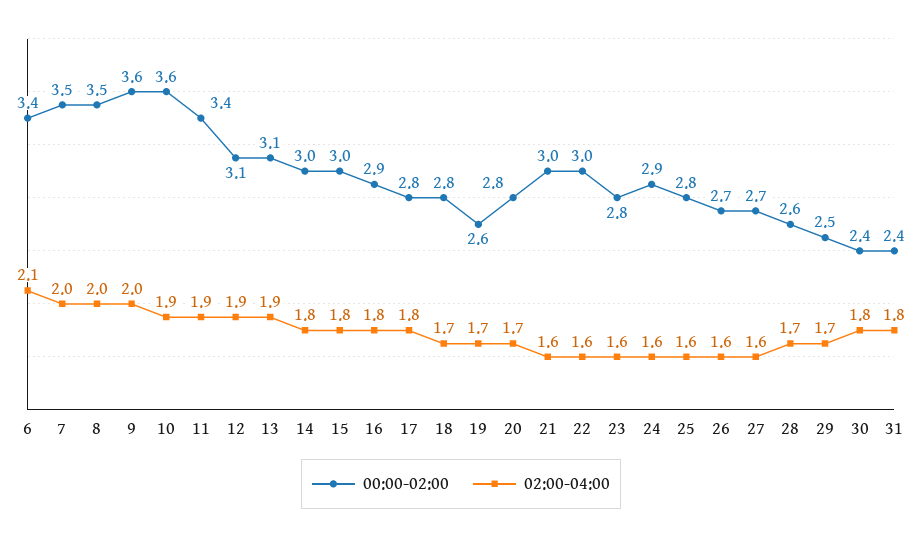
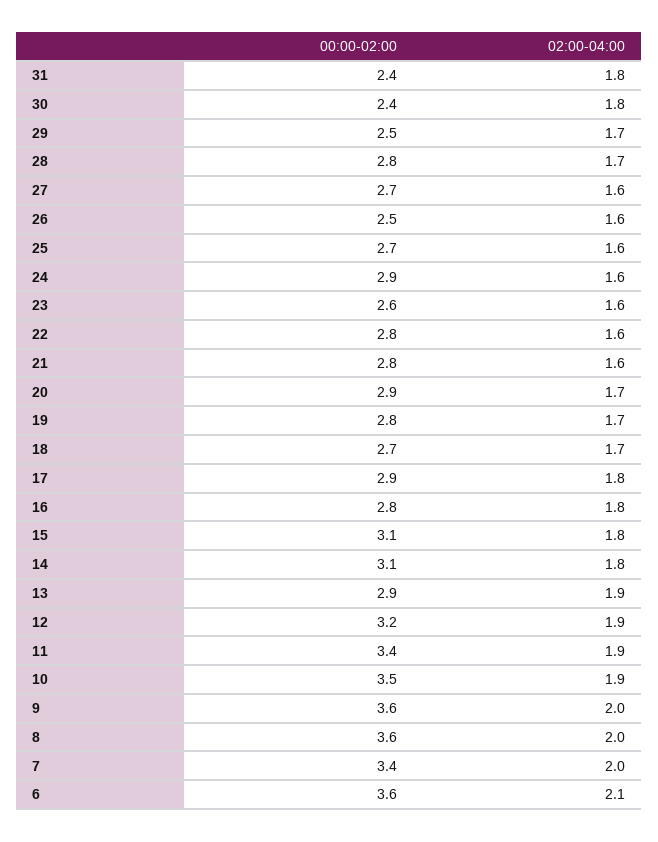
00:00-02:00, 6: 3.4 -> 3.6
00:00-02:00, 7: 3.5 -> 3.4
00:00-02:00, 8: 3.5 -> 3.6
00:00-02:00, 10: 3.6 -> 3.5
00:00-02:00, 12: 3.1 -> 3.2
00:00-02:00, 13: 3.1 -> 2.9
00:00-02:00, 14: 3 -> 3.1
00:00-02:00, 15: 3 -> 3.1
00:00-02:00, 16: 2.9 -> 2.8
00:00-02:00, 17: 2.8 -> 2.9
00:00-02:00, 18: 2.8 -> 2.7
00:00-02:00, 19: 2.6 -> 2.8
00:00-02:00, 20: 2.8 -> 2.9
00:00-02:00, 21: 3 -> 2.8
00:00-02:00, 22: 3 -> 2.8
00:00-02:00, 23: 2.8 -> 2.6
00:00-02:00, 25: 2.8 -> 2.7
00:00-02:00, 26: 2.7 -> 2.5
00:00-02:00, 28: 2.6 -> 2.8

